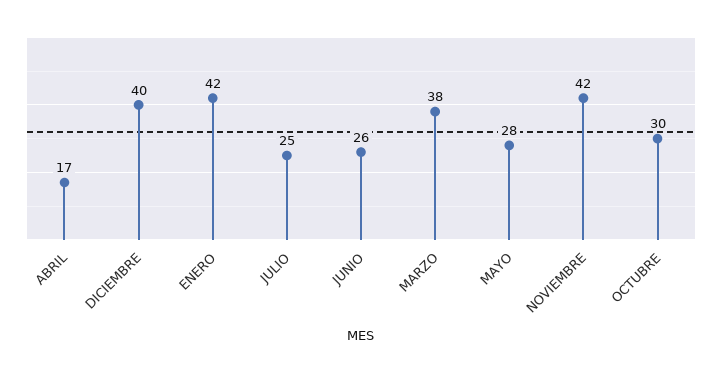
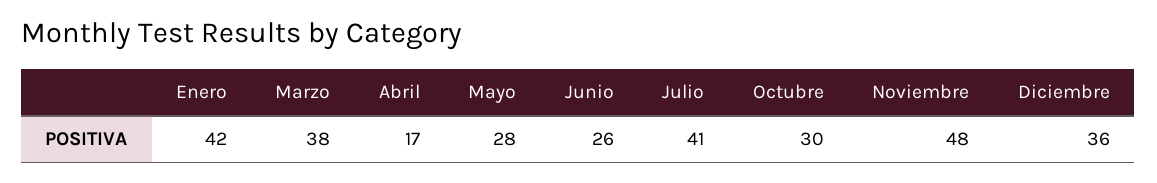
DICIEMBRE: 40 -> 36
JULIO: 25 -> 41
NOVIEMBRE: 42 -> 48

